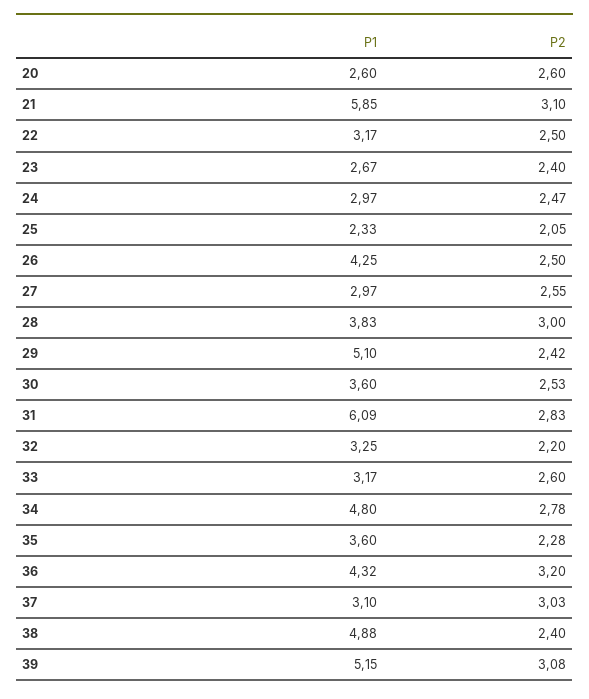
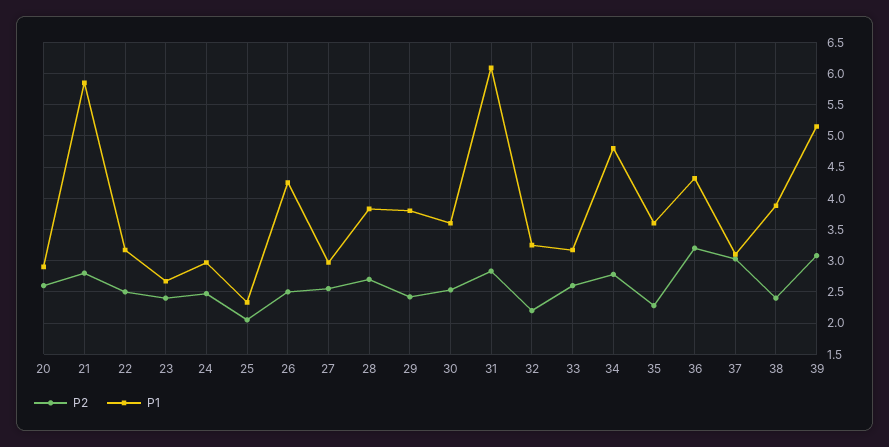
P1, 20: 2.6 -> 2.9
P2, 21: 3.1 -> 2.8
P2, 28: 3 -> 2.7
P1, 29: 5.1 -> 3.8
P1, 38: 4.88 -> 3.9

